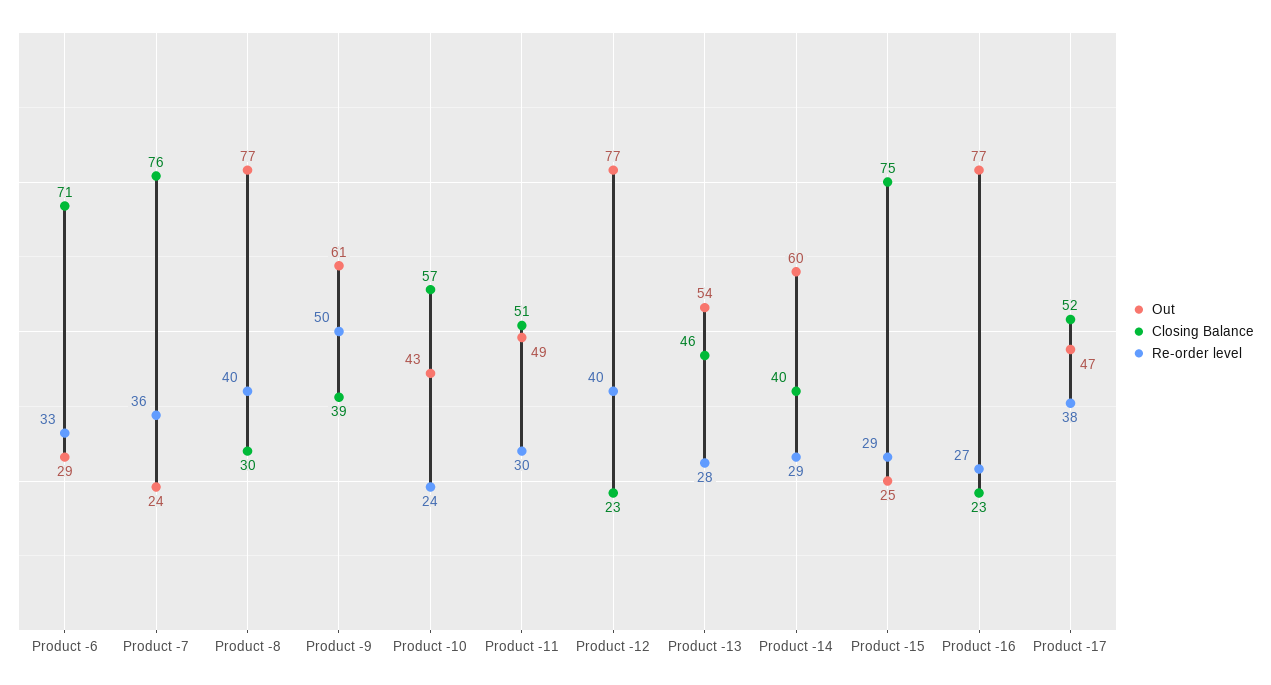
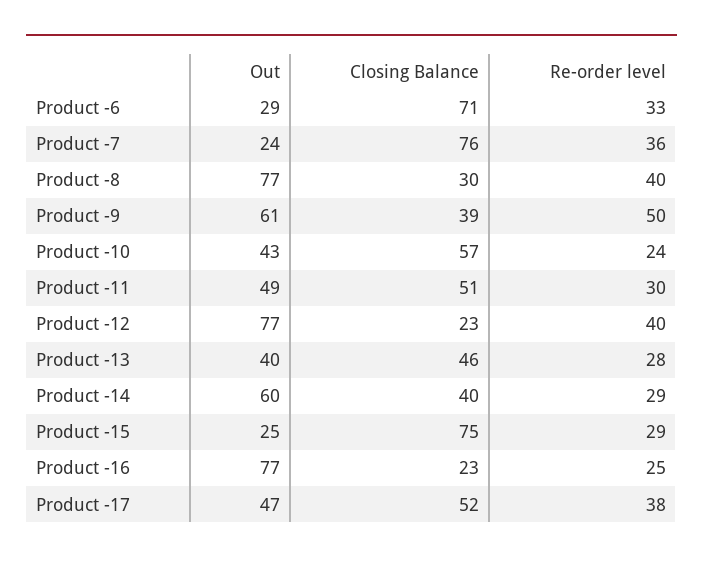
Out, Product -13: 54 -> 40
Re-order level, Product -16: 27 -> 25

